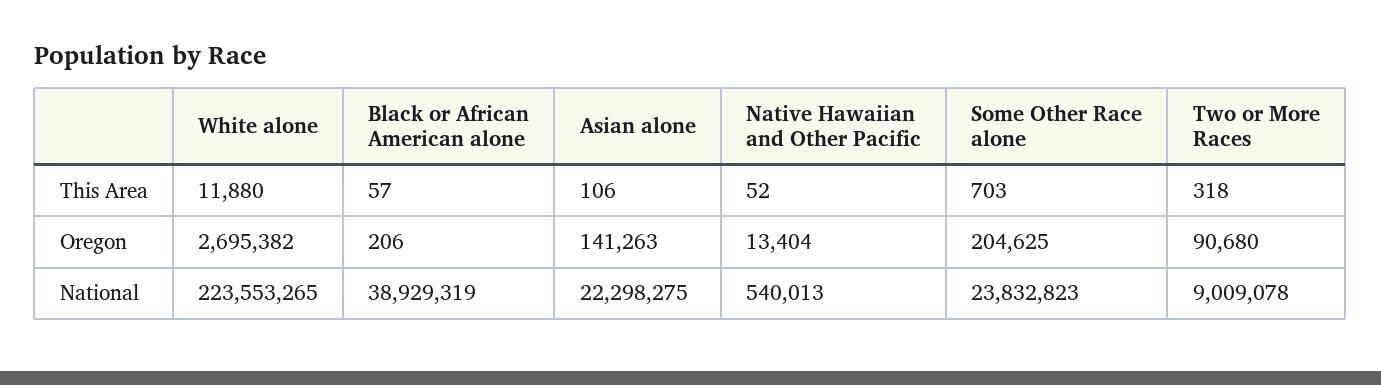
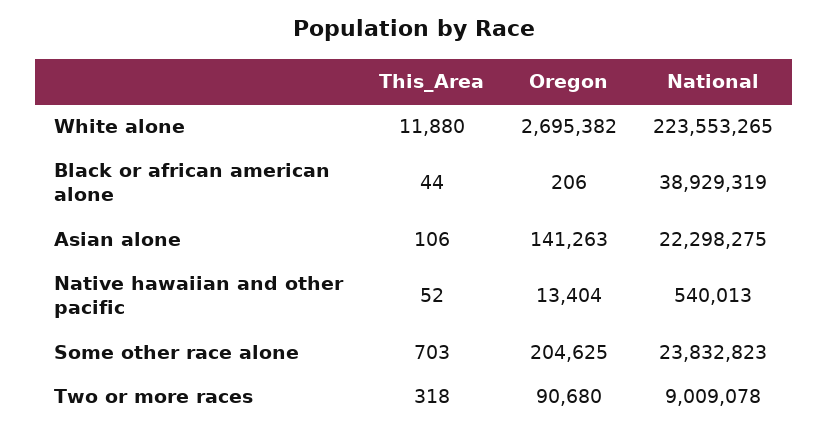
Black or African American alone, This Area: 57 -> 44

